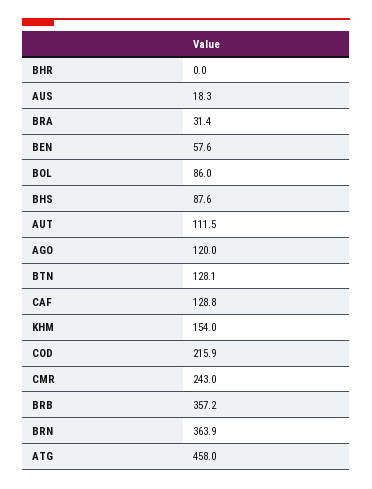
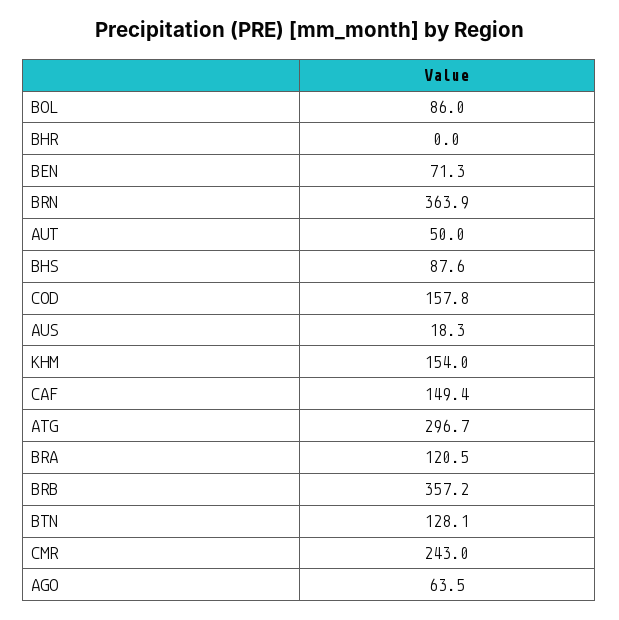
BRA: 31.4 -> 120.5
BEN: 57.6 -> 71.3
AUT: 111.5 -> 50
AGO: 120 -> 63.5
CAF: 128.8 -> 149.4
COD: 215.9 -> 157.8
ATG: 458 -> 296.7

